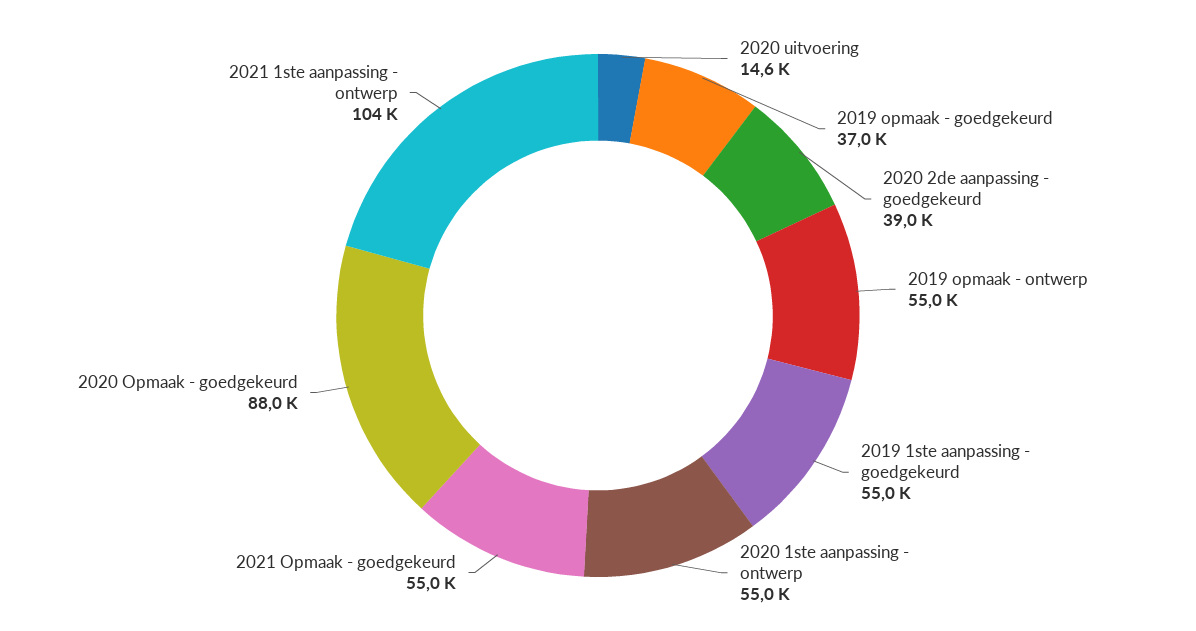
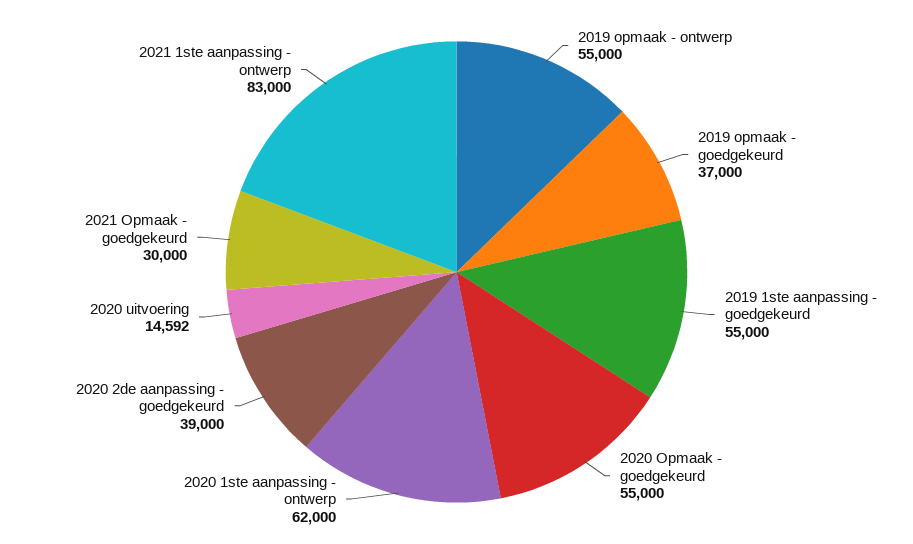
2020 1ste aanpassing - ontwerp: 55000 -> 62000
2021 Opmaak - goedgekeurd: 55000 -> 30000
2020 Opmaak - goedgekeurd: 88000 -> 55000
2021 1ste aanpassing - ontwerp: 104000 -> 83000

